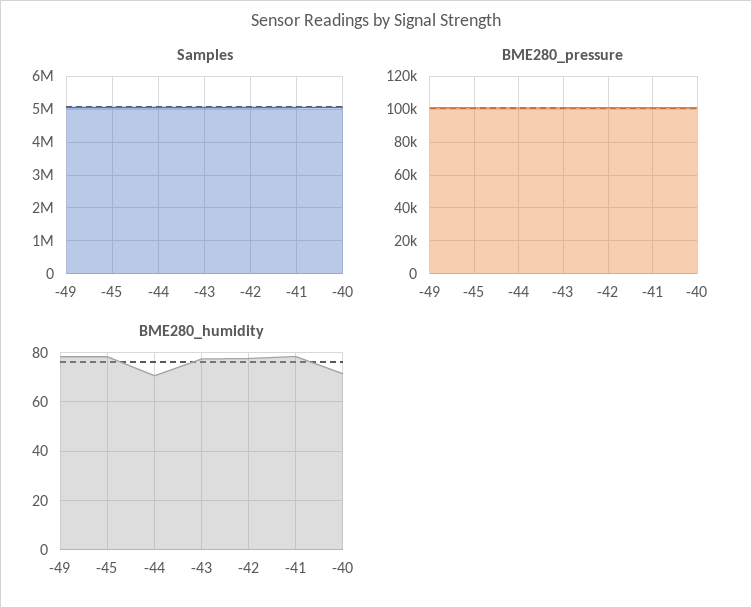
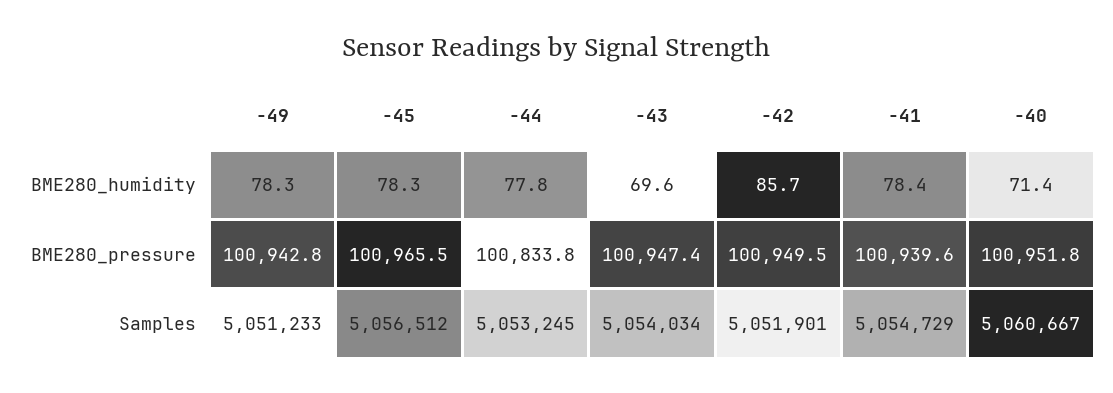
BME280_humidity, -44: 70 -> 77.8
BME280_humidity, -43: 77.5 -> 69.6
BME280_humidity, -42: 77.5 -> 85.7

